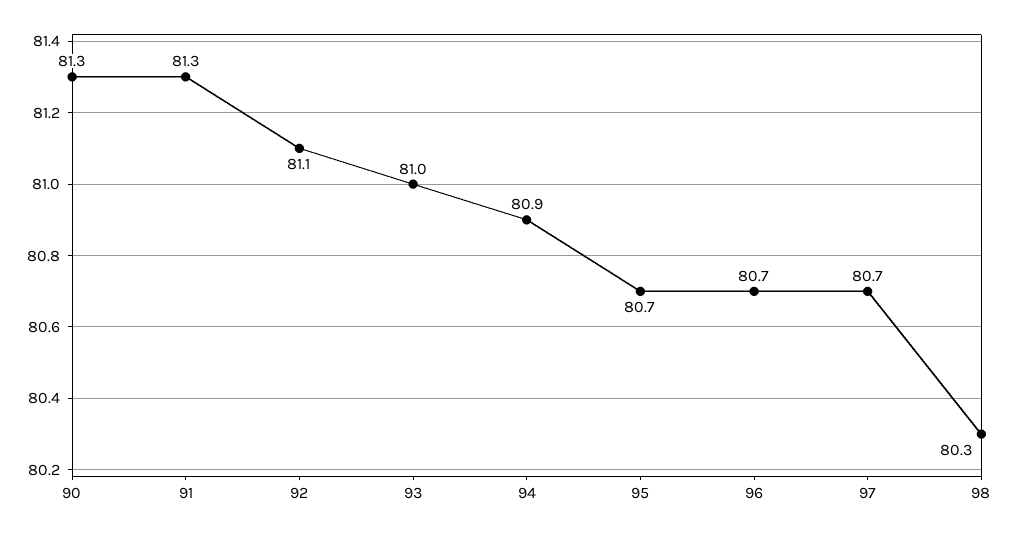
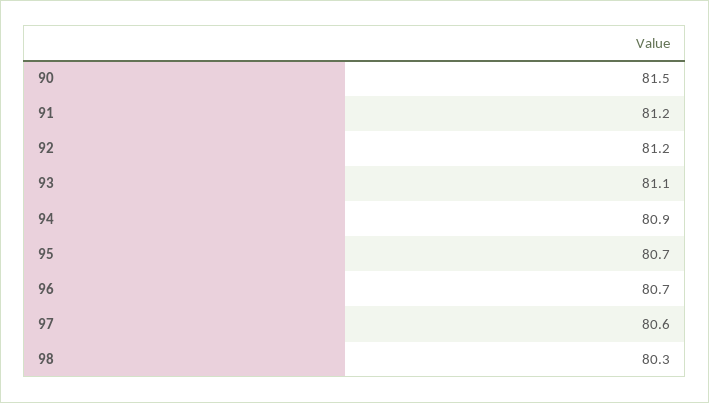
90: 81.3 -> 81.5
91: 81.3 -> 81.2
92: 81.1 -> 81.2
93: 81 -> 81.1
97: 80.7 -> 80.6

